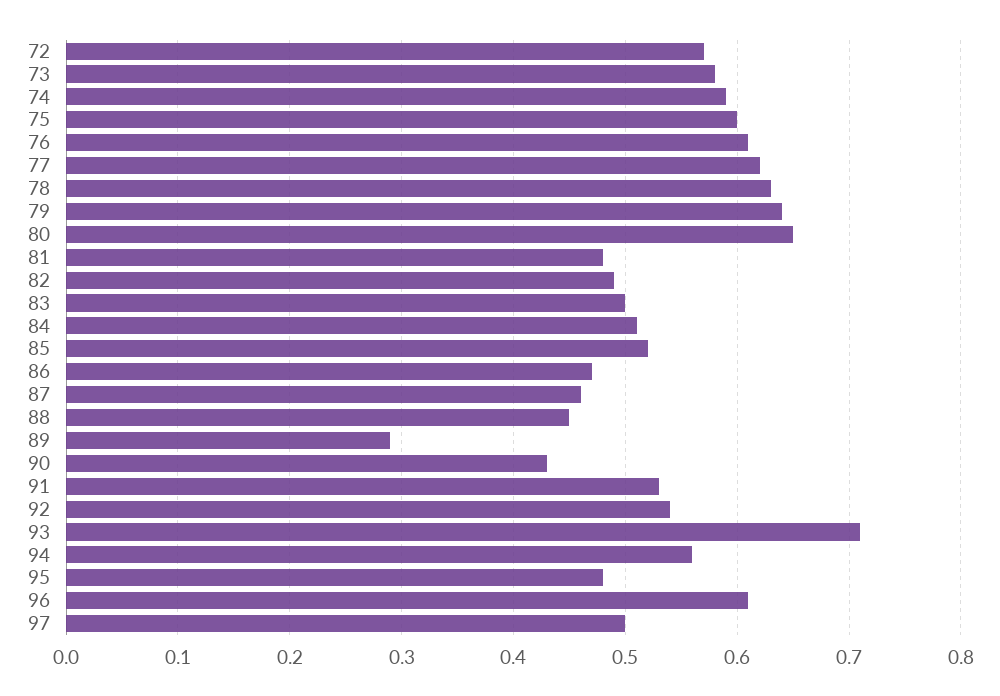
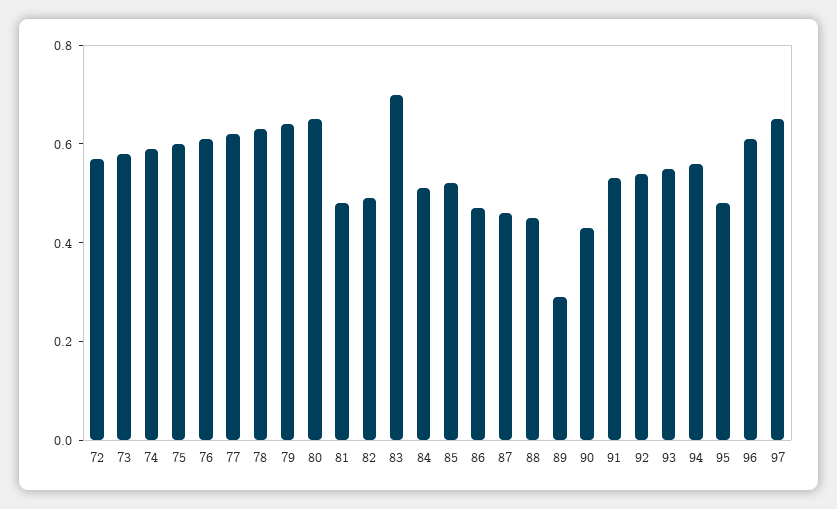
83: 0.5 -> 0.7
93: 0.71 -> 0.55
97: 0.5 -> 0.65

